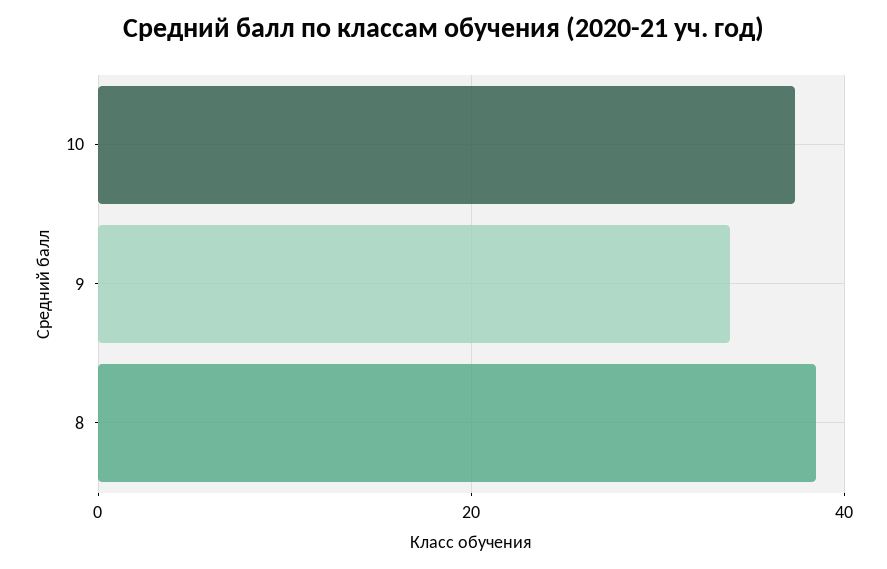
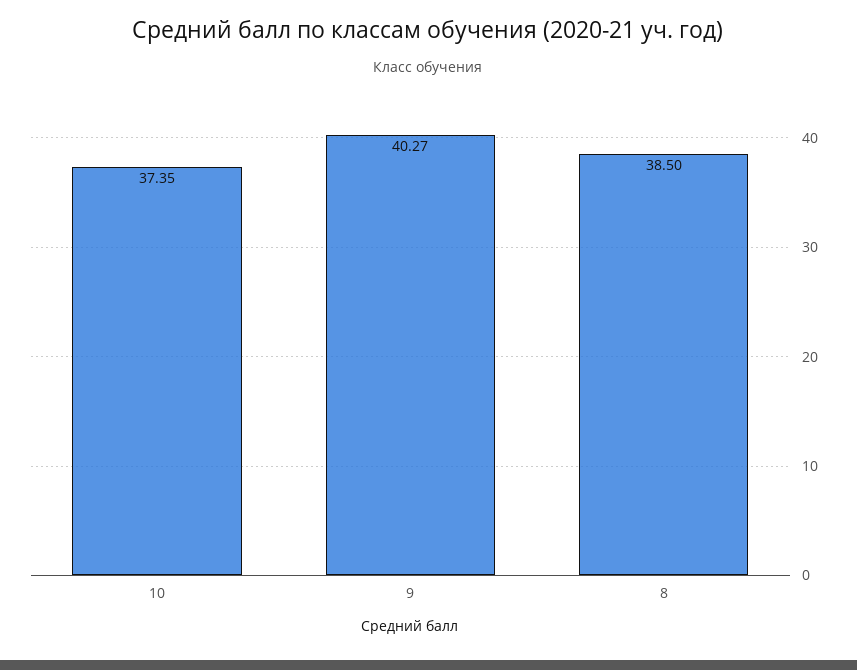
9: 34 -> 40.27

